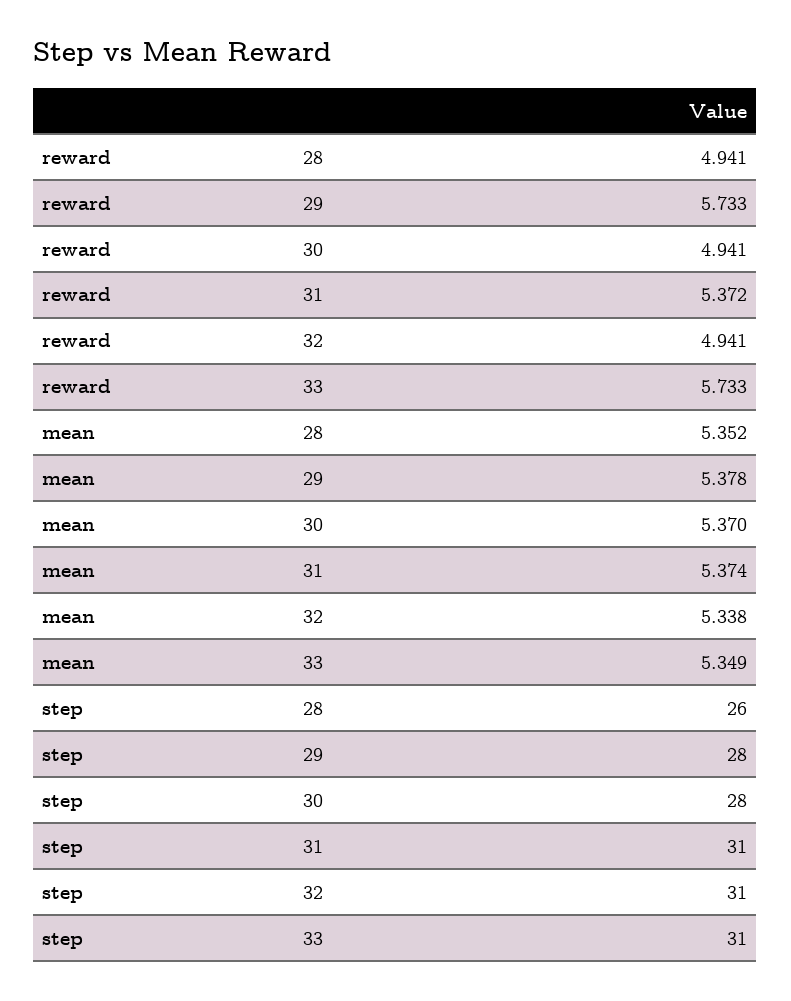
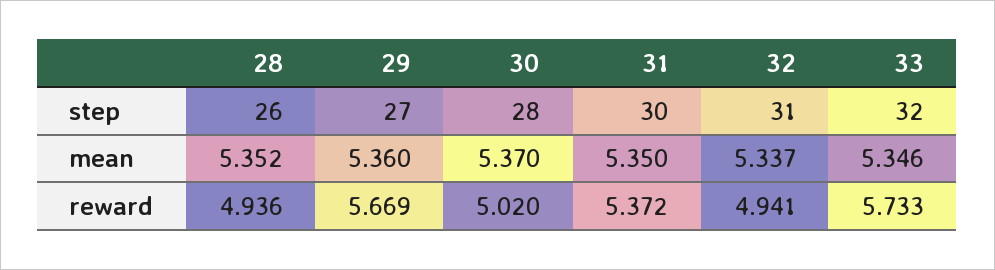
reward, 28: 4.941 -> 4.936
reward, 29: 5.733 -> 5.669
reward, 30: 4.941 -> 5.02
mean, 29: 5.378 -> 5.36
mean, 31: 5.374 -> 5.35
mean, 32: 5.338 -> 5.337
mean, 33: 5.349 -> 5.346
step, 29: 28 -> 27
step, 31: 31 -> 30
step, 33: 31 -> 32

